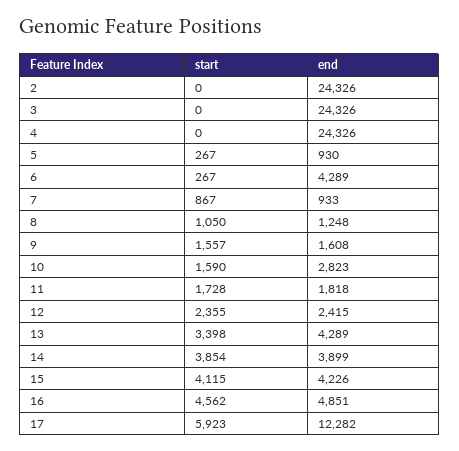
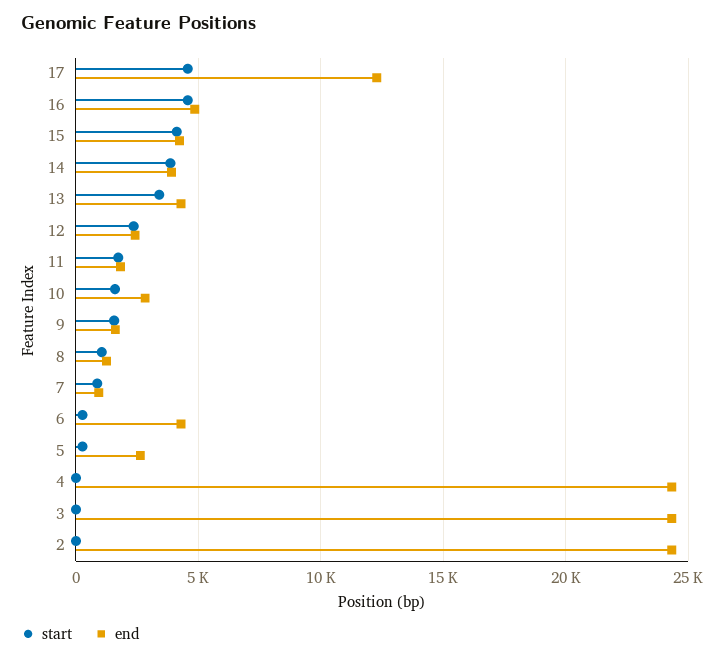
end, 5: 930 -> 2500
start, 17: 5923 -> 4500

